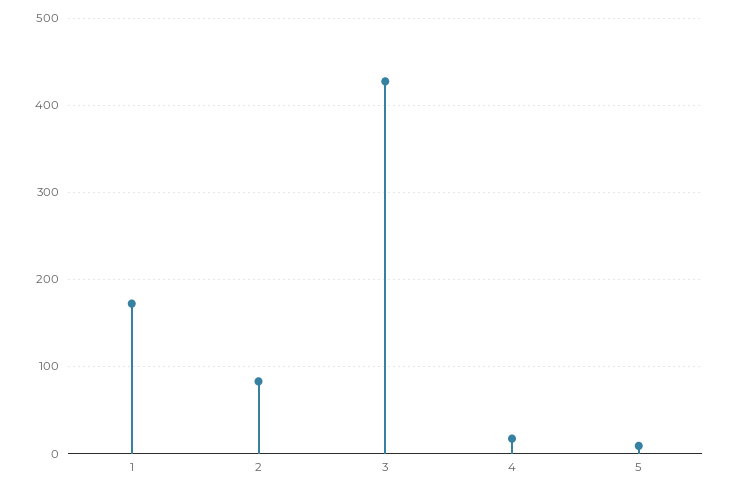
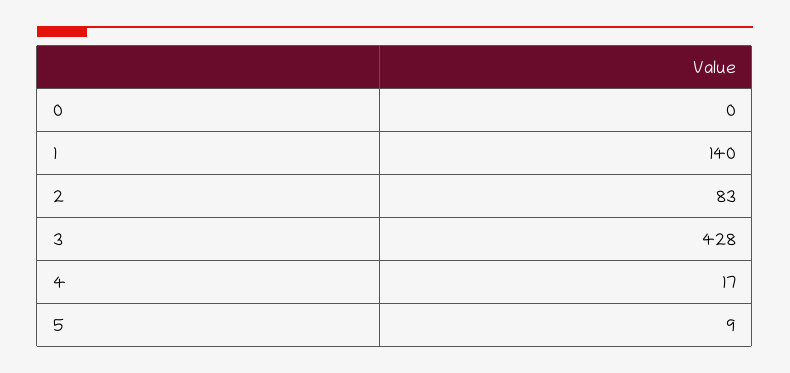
1: 170 -> 140
0: none -> 0

